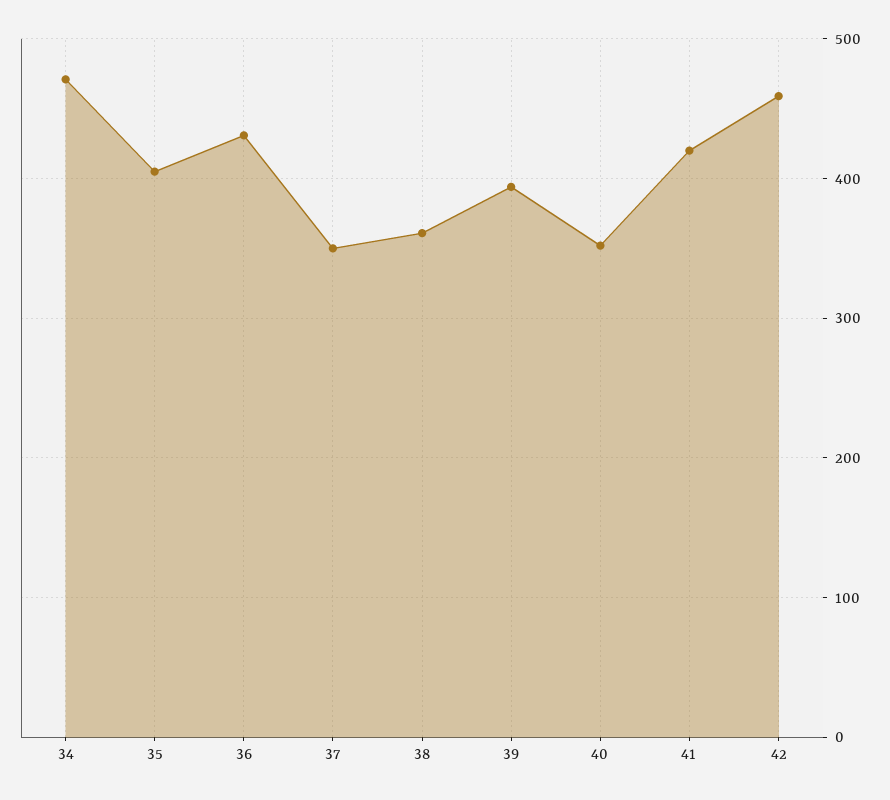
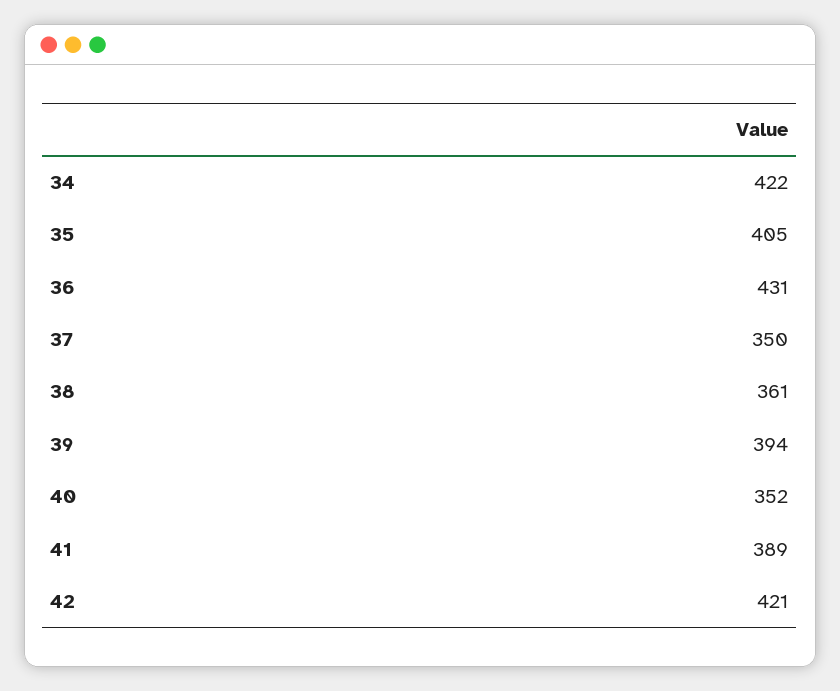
34: 470 -> 422
41: 420 -> 389
42: 460 -> 421

